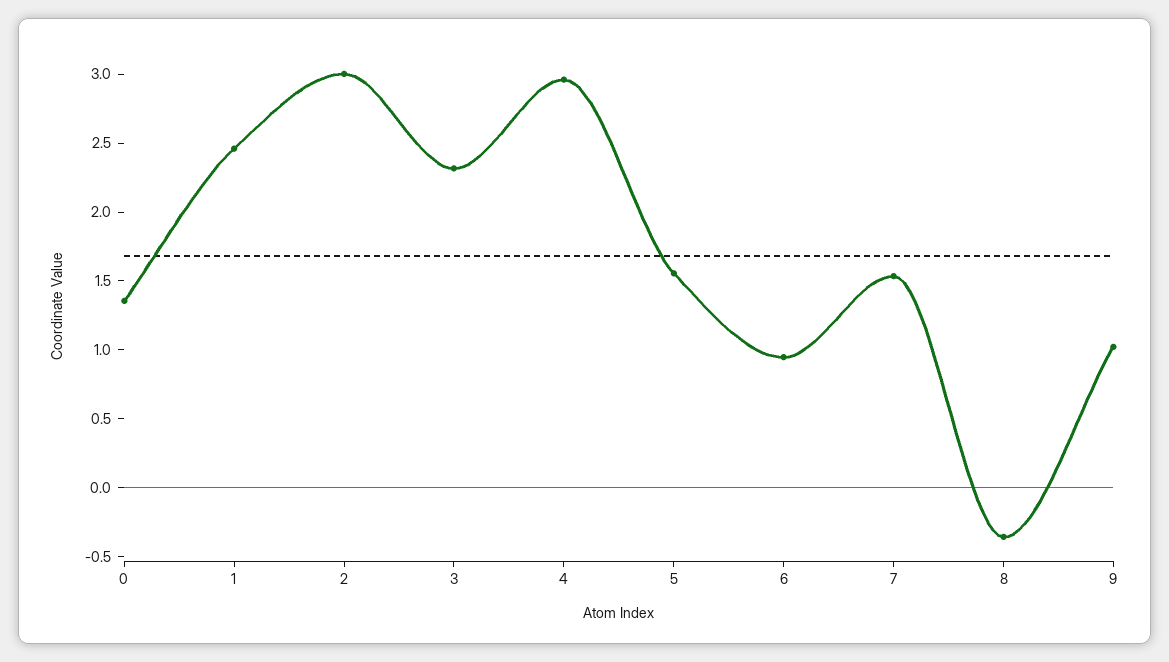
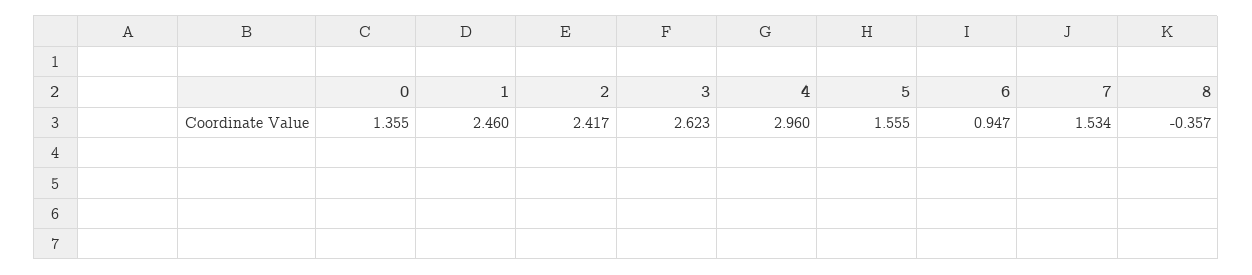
2: 3 -> 2.417
3: 2.3 -> 2.623
9: 1 -> none

